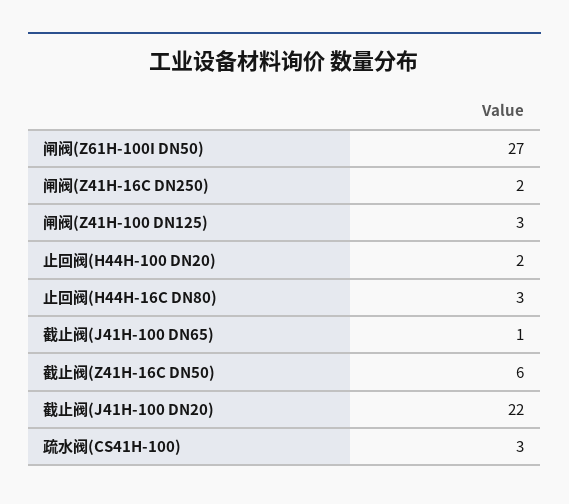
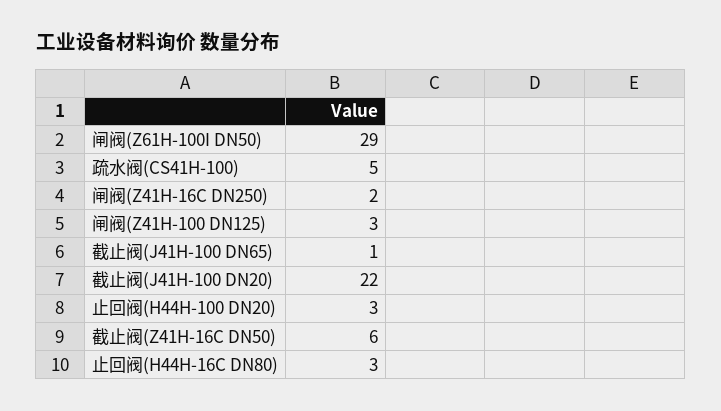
闸阀(Z61H-100I DN50): 27 -> 29
止回阀(H44H-100 DN20): 2 -> 3
疏水阀(CS41H-100): 3 -> 5

